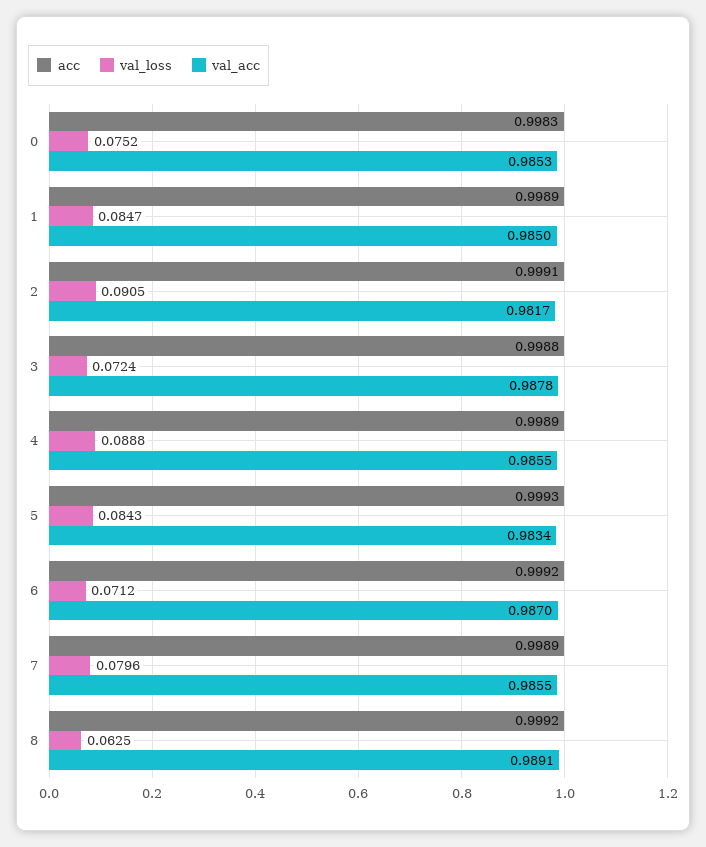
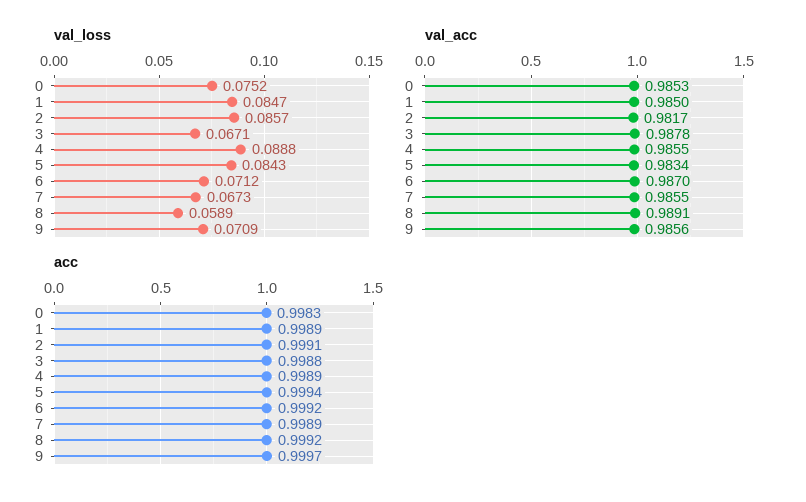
val_loss, 2: 0.0905 -> 0.0857
val_loss, 3: 0.0724 -> 0.0671
acc, 5: 0.9993 -> 0.9994
val_loss, 7: 0.0796 -> 0.0673
val_loss, 8: 0.0625 -> 0.0589
val_loss, 9: none -> 0.0709
val_acc, 9: none -> 0.9856
acc, 9: none -> 0.9997

